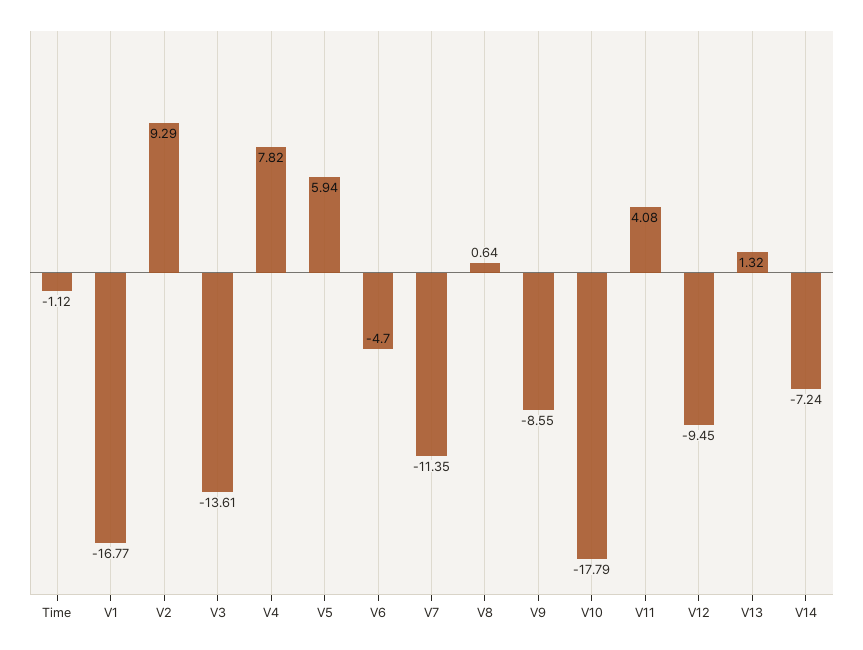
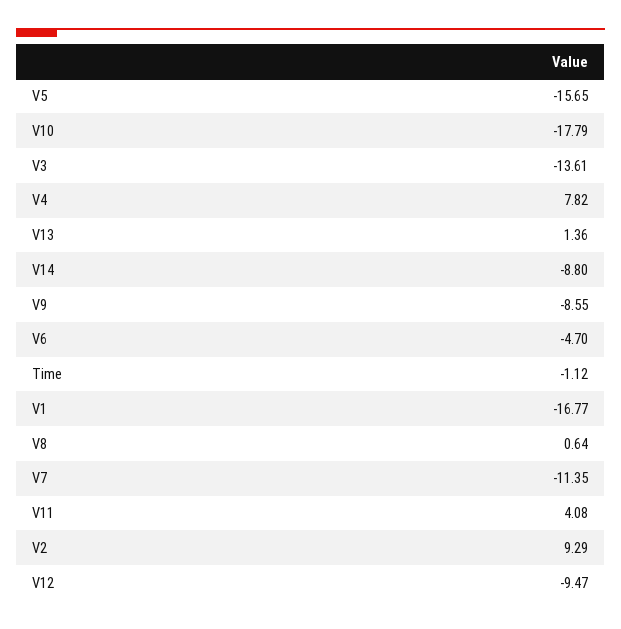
V5: 5.94 -> -15.65
V12: -9.45 -> -9.47
V13: 1.32 -> 1.36
V14: -7.24 -> -8.8

